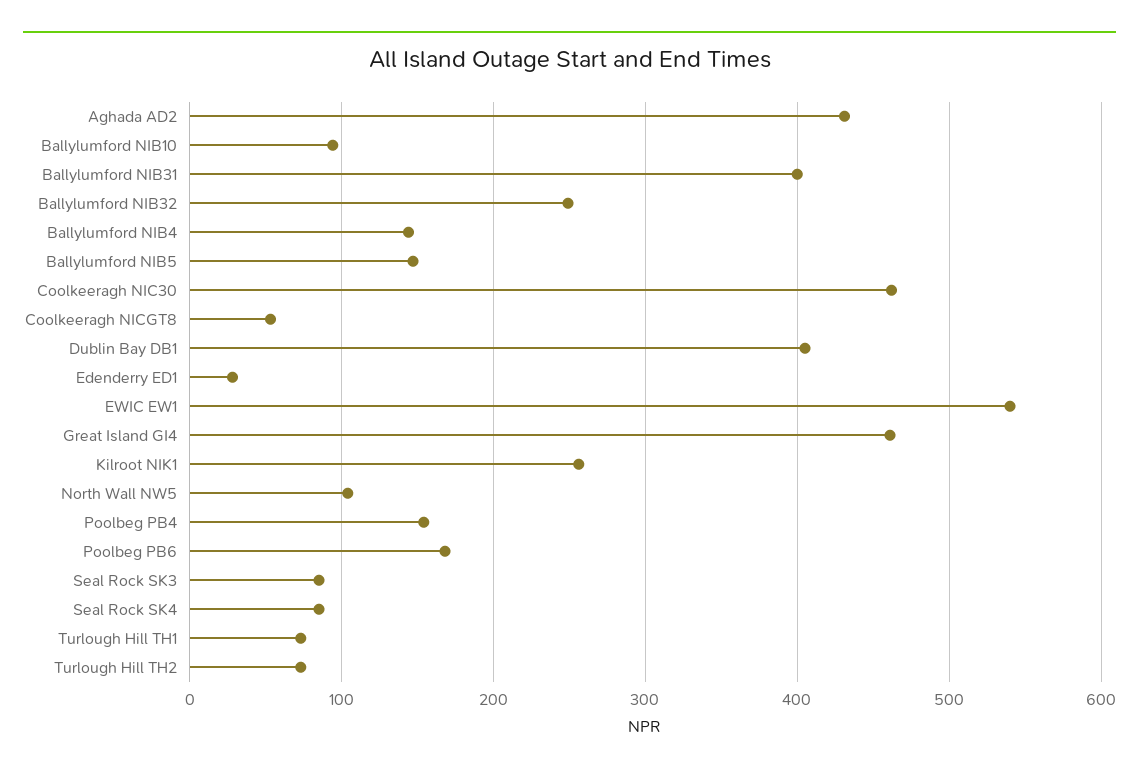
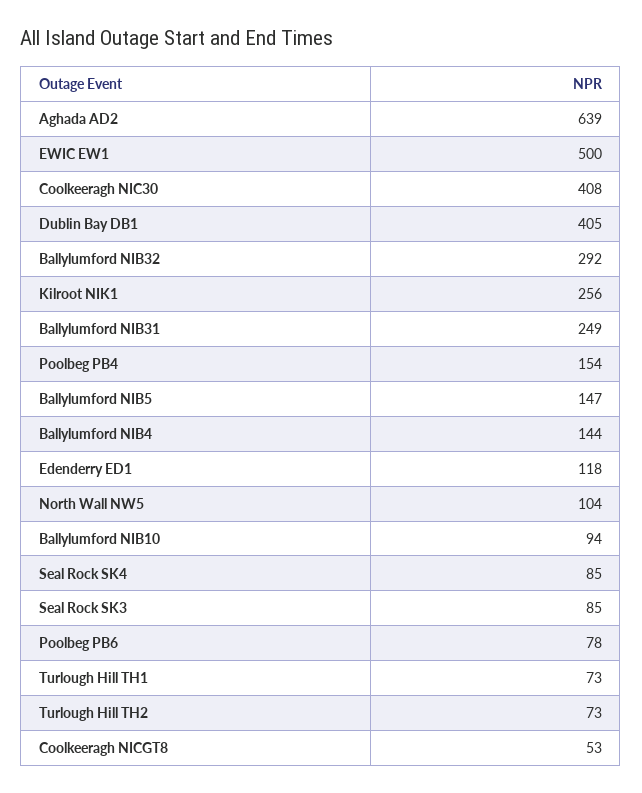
Aghada AD2: 430 -> 639
Ballylumford NIB31: 400 -> 249
Ballylumford NIB32: 250 -> 292
Coolkeeragh NIC30: 460 -> 408
Edenderry ED1: 30 -> 118
EWIC EW1: 540 -> 500
Great Island GI4: 460 -> none
Poolbeg PB6: 170 -> 78

